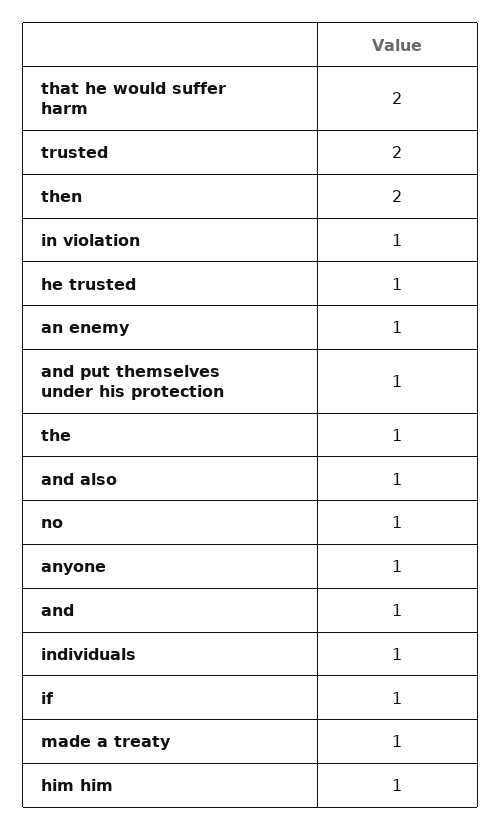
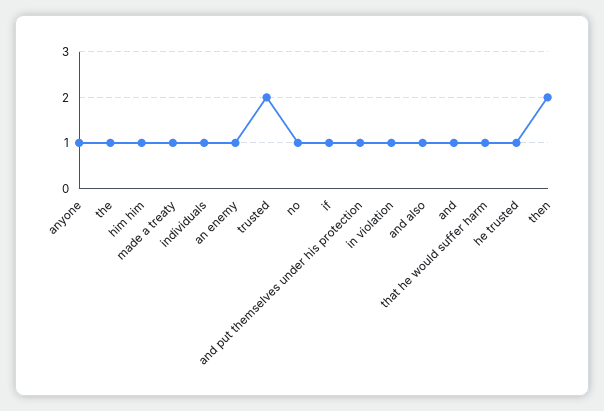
that he would suffer harm: 2 -> 1

